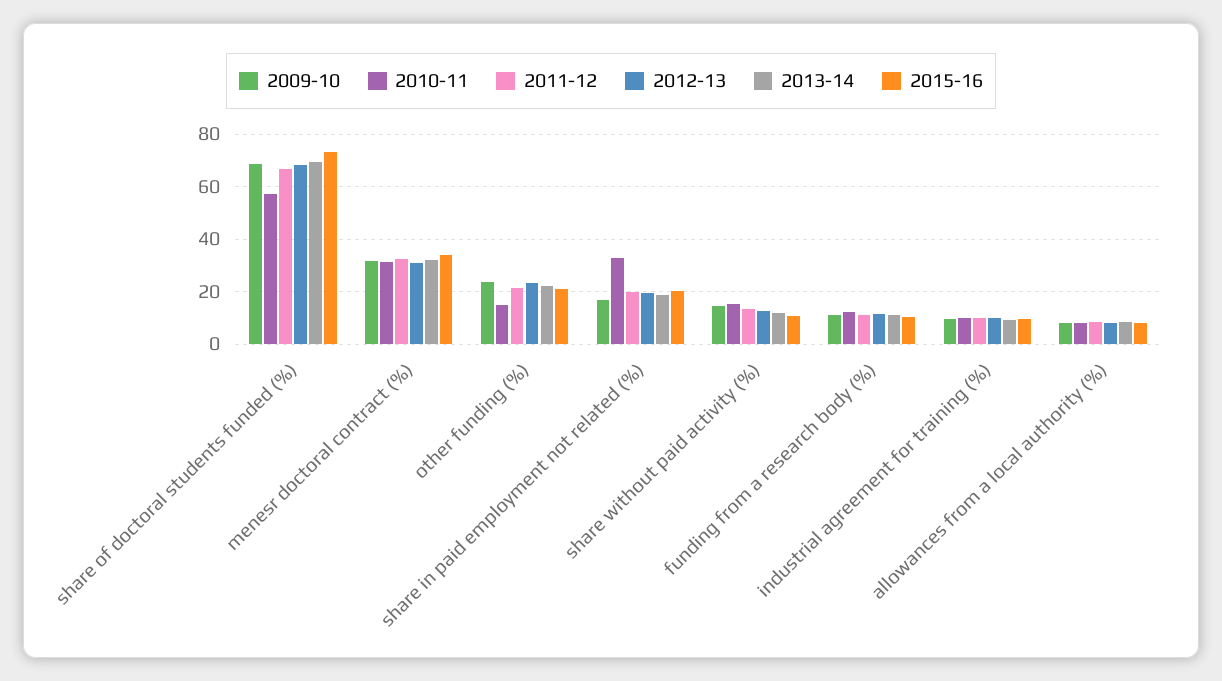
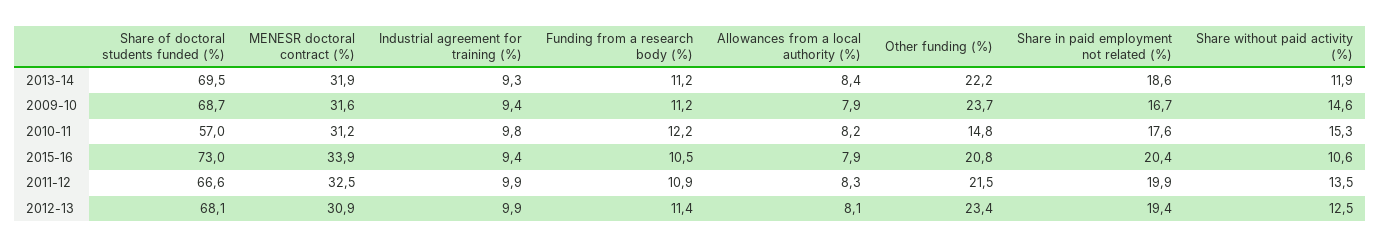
2010-11, share in paid employment not related (%): 32.5 -> 17.6

